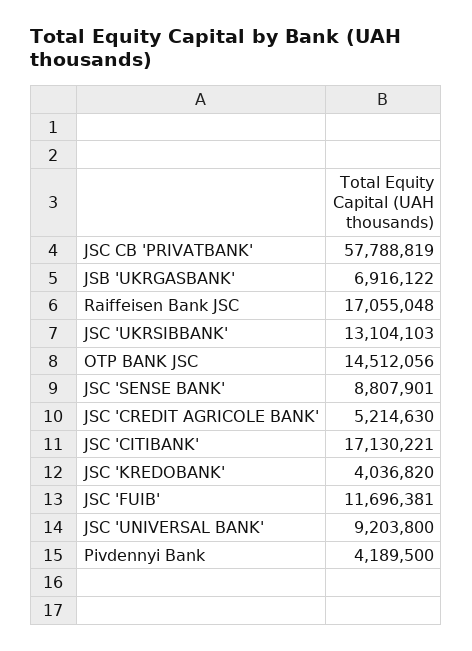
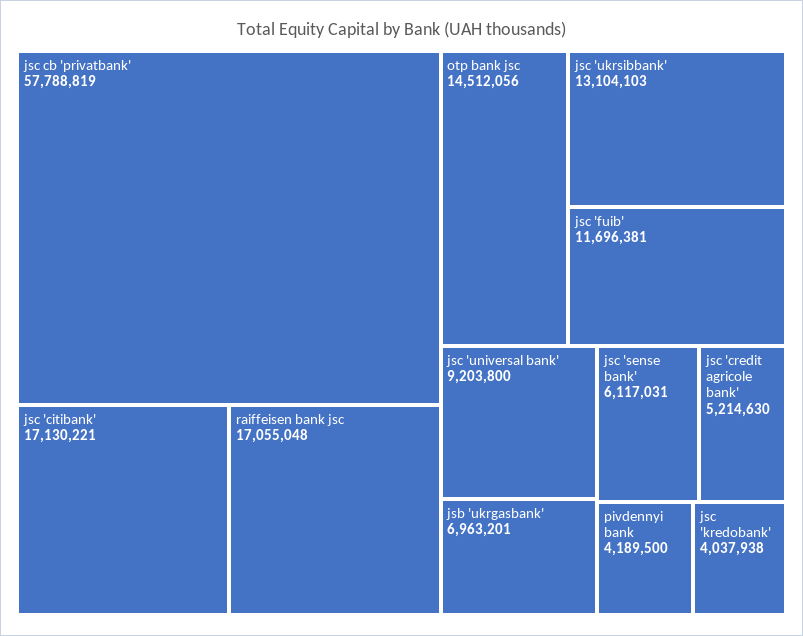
JSB 'UKRGASBANK': 6916122 -> 6963201
JSC 'SENSE BANK': 8807901 -> 6117031
JSC 'KREDOBANK': 4036820 -> 4037938

